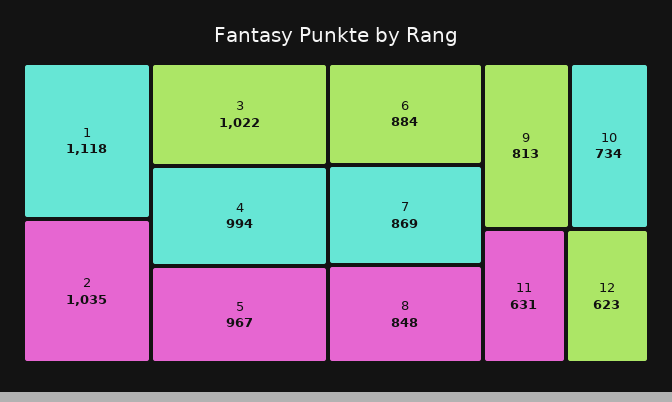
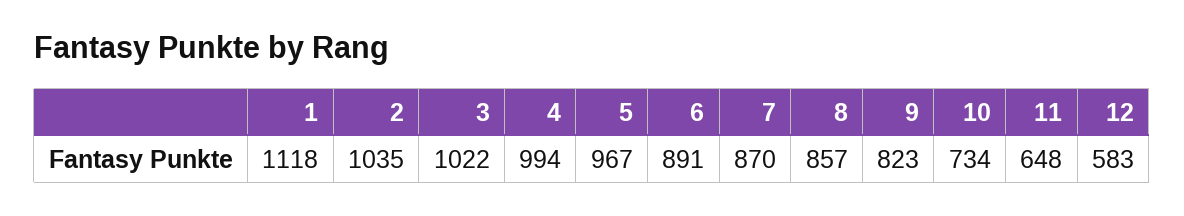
6: 884 -> 891
7: 869 -> 870
8: 848 -> 857
9: 813 -> 823
11: 631 -> 648
12: 623 -> 583

